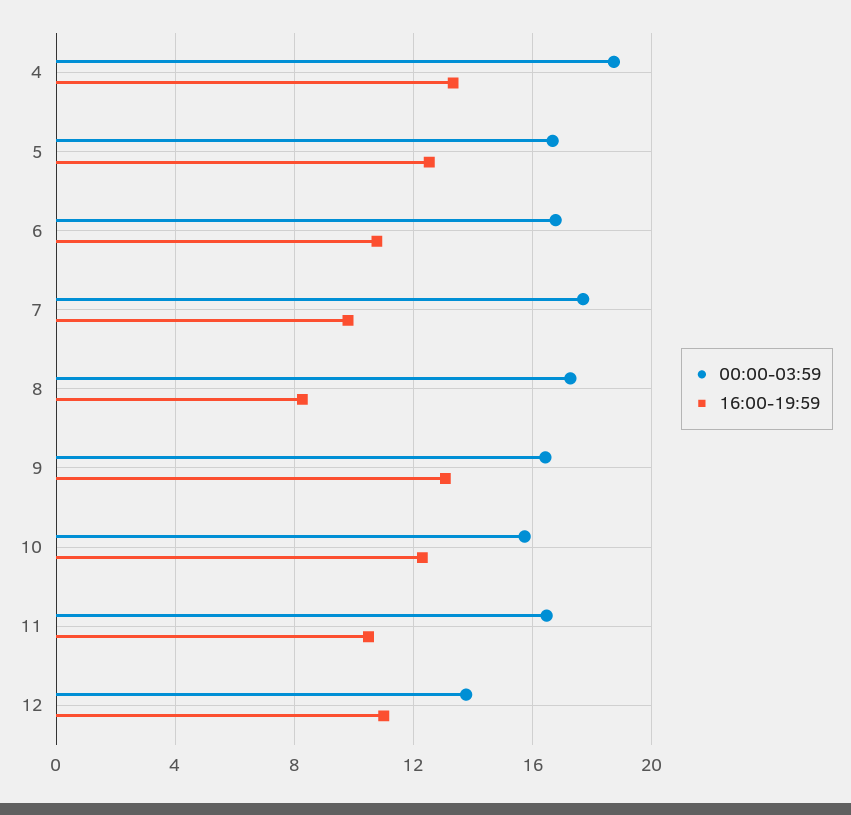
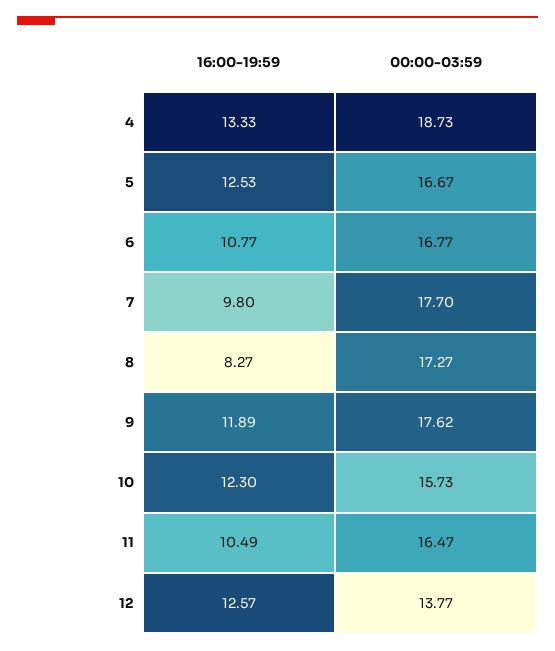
00:00-03:59, 9: 16.5 -> 17.62
16:00-19:59, 9: 13 -> 11.89
16:00-19:59, 12: 11 -> 12.57

